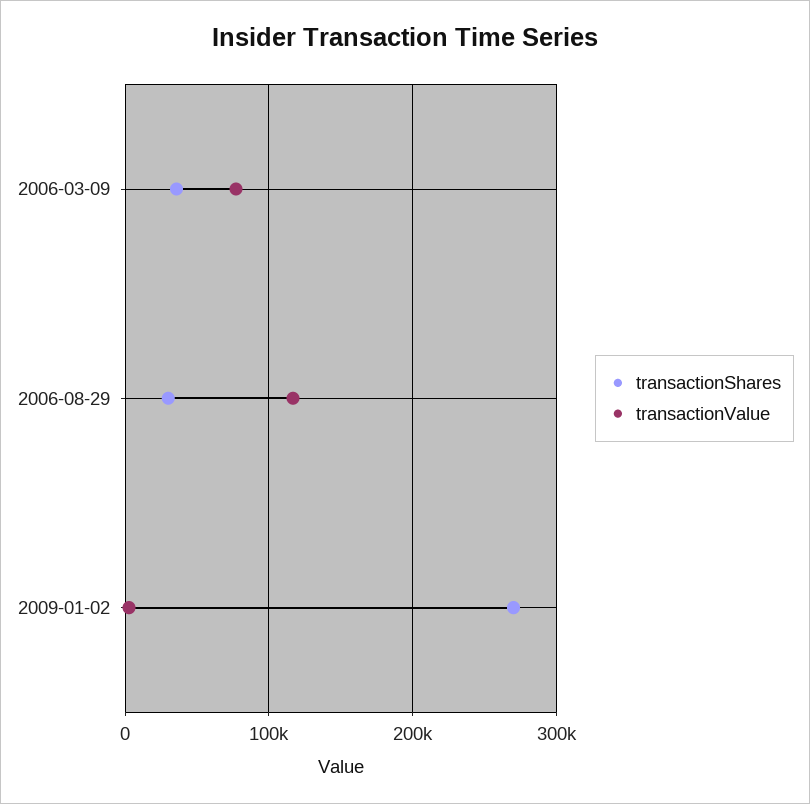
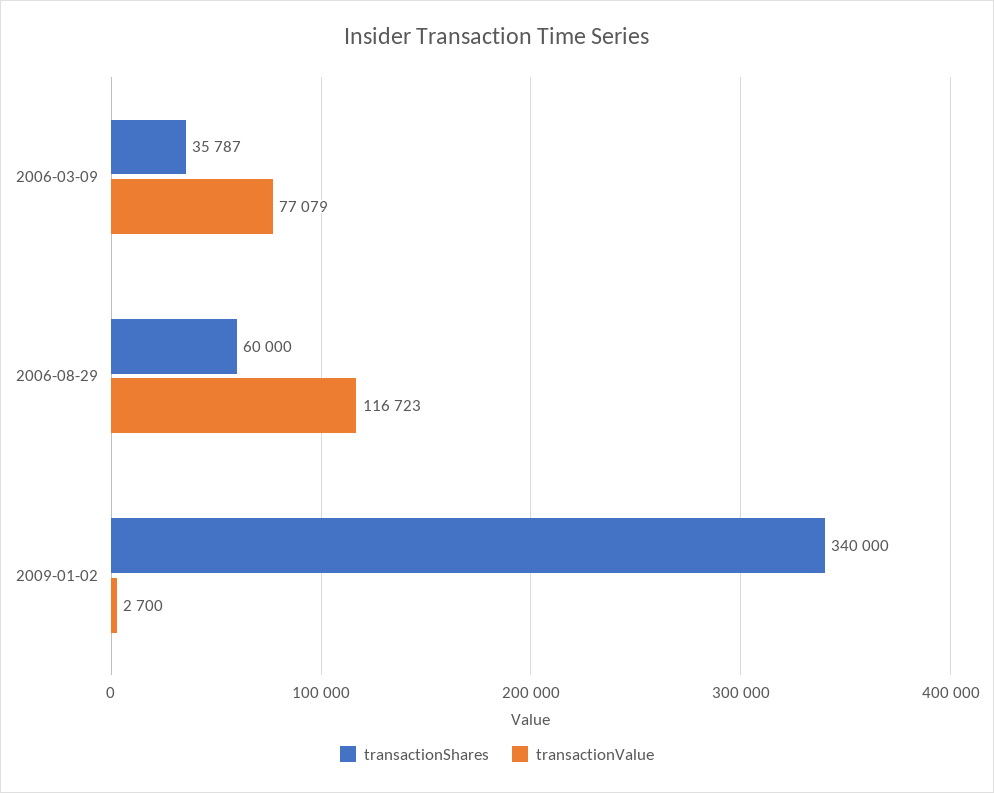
transactionShares, 2006-08-29: 30000 -> 60000
transactionShares, 2009-01-02: 270000 -> 340000

